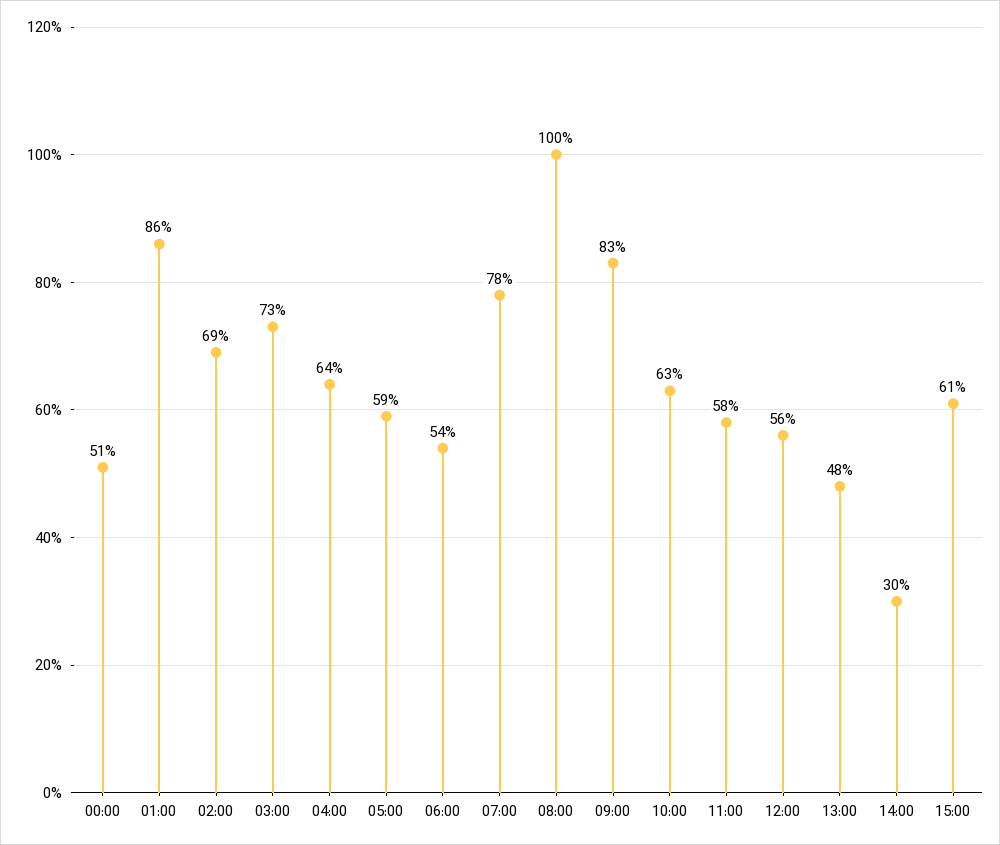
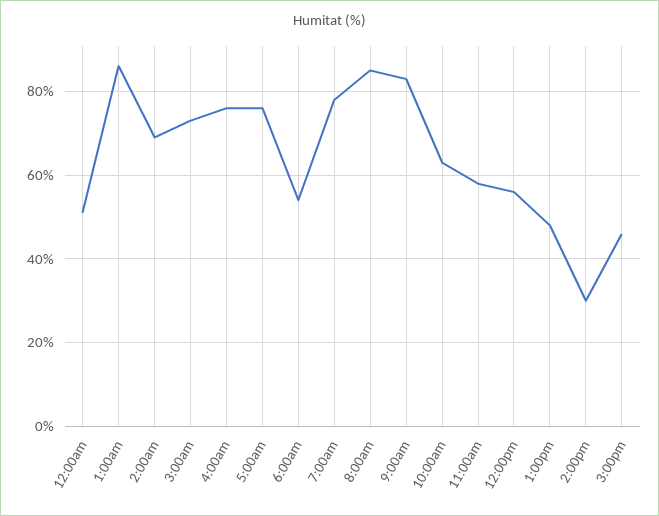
04:00: 64 -> 75
05:00: 59 -> 75
08:00: 100 -> 85
15:00: 61 -> 45

